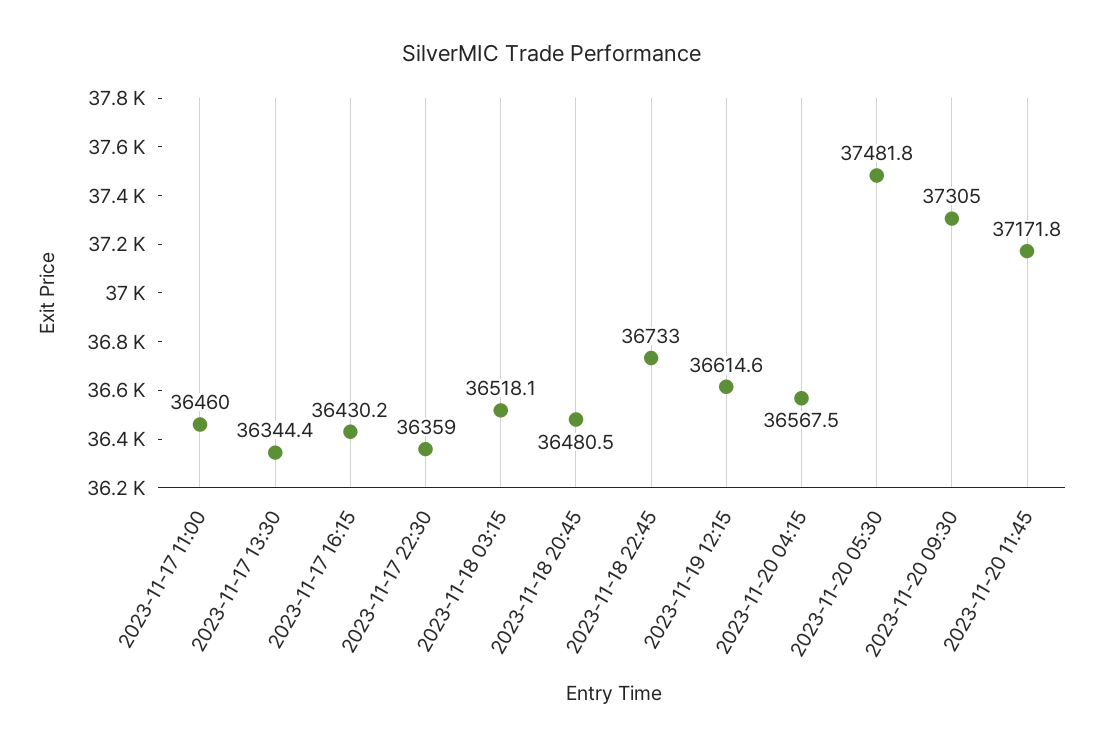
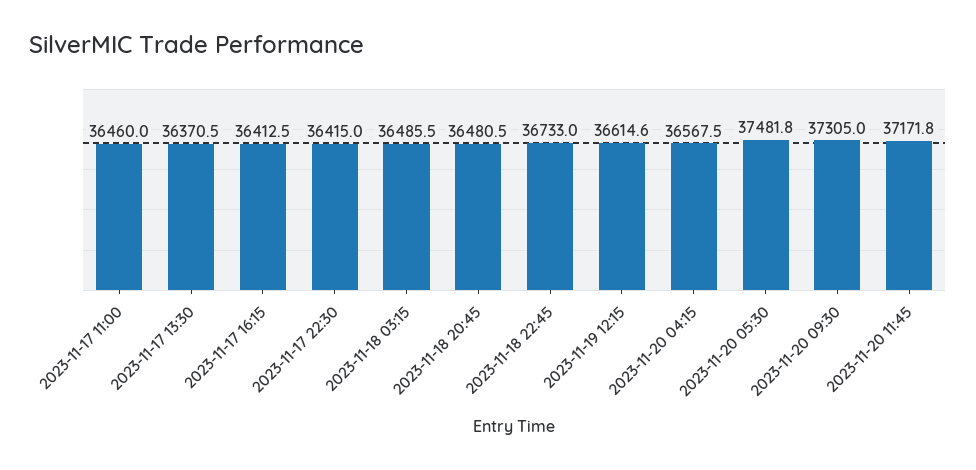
2023-11-17 13:30: 36344.4 -> 36370.5
2023-11-17 16:15: 36430.2 -> 36412.5
2023-11-17 22:30: 36359 -> 36415
2023-11-18 03:15: 36518.1 -> 36485.5

